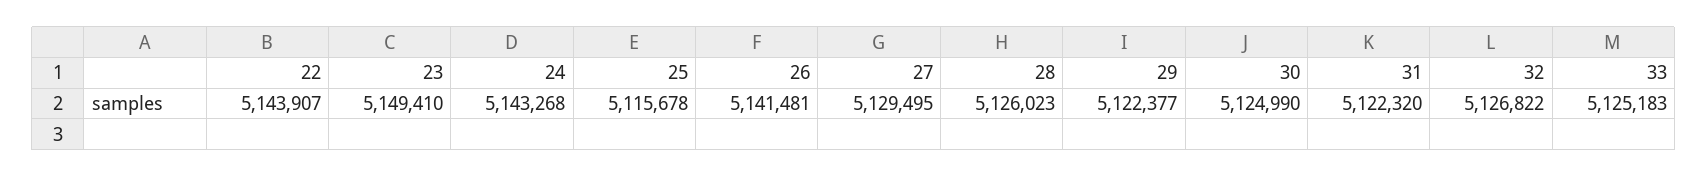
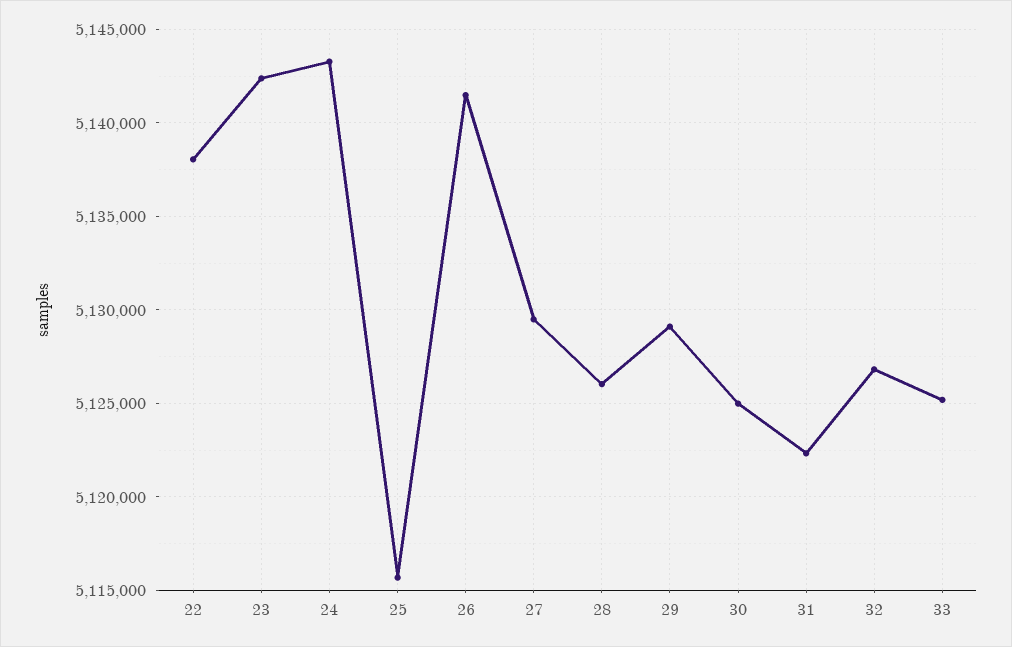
22: 5143907 -> 5138000
23: 5149410 -> 5142500
29: 5122377 -> 5129000

